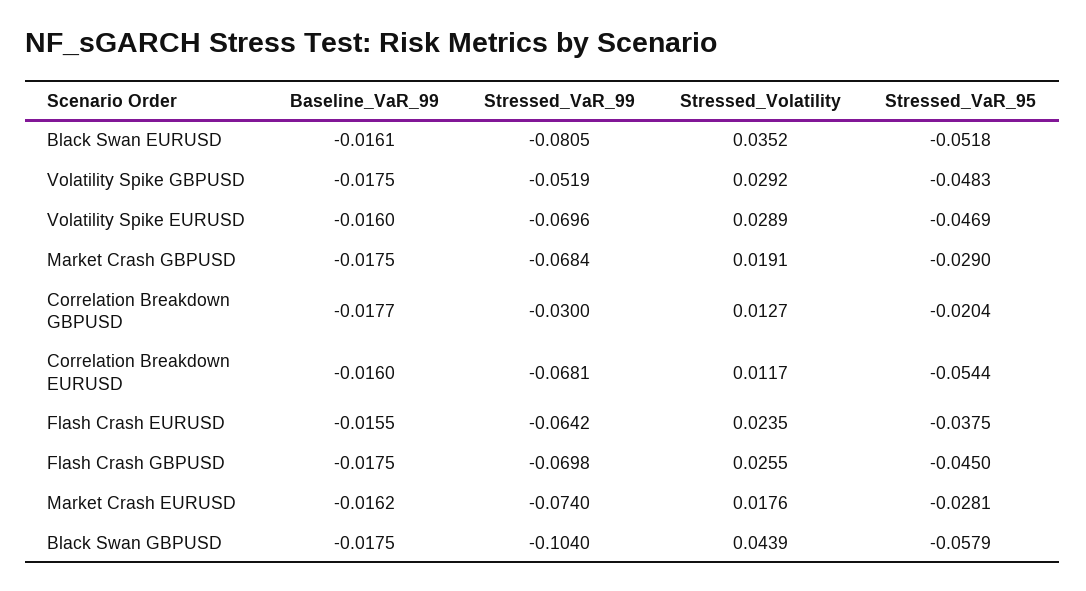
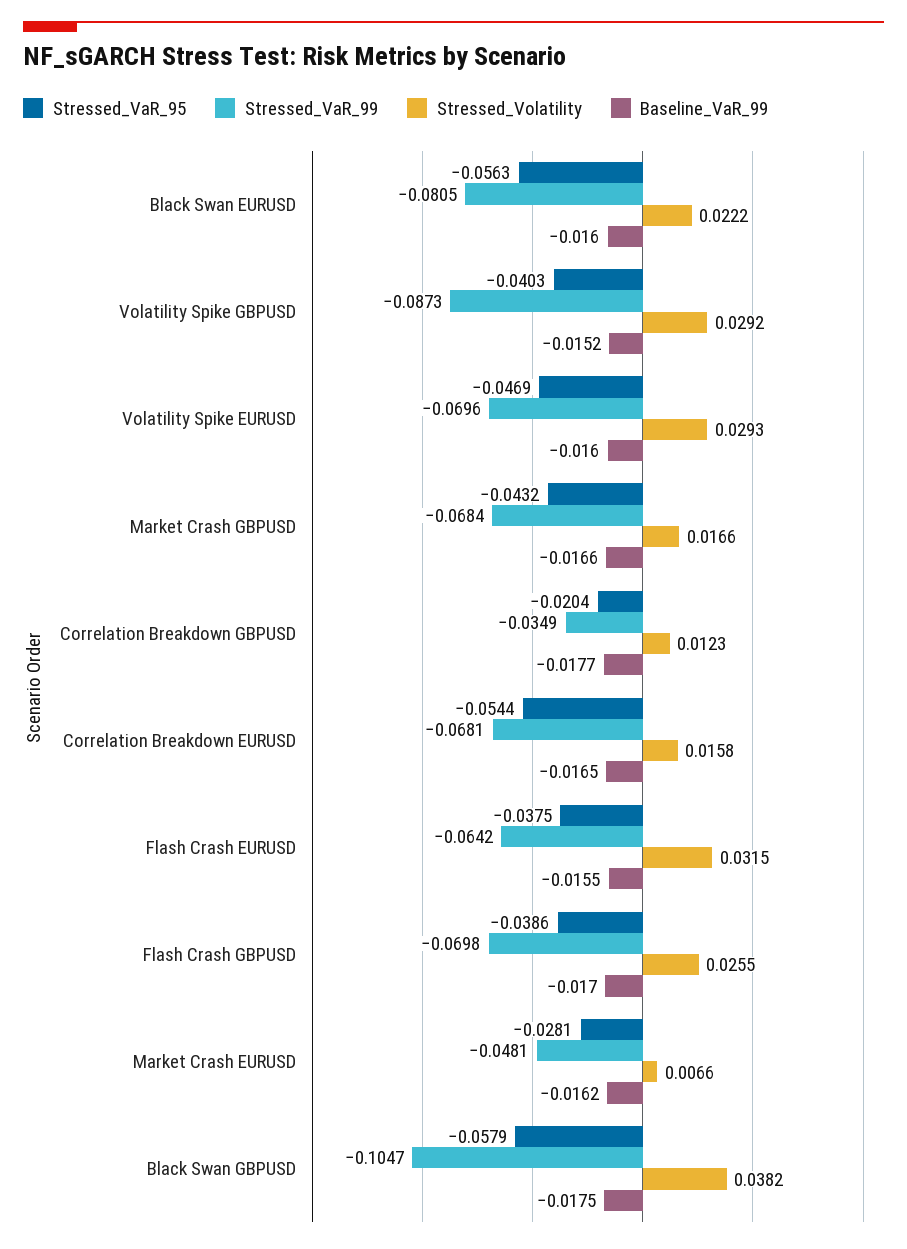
Baseline_VaR_99, Black Swan EURUSD: -0.0161 -> -0.016
Stressed_Volatility, Black Swan EURUSD: 0.0352 -> 0.0222
Stressed_VaR_95, Black Swan EURUSD: -0.0518 -> -0.0563
Baseline_VaR_99, Volatility Spike GBPUSD: -0.0175 -> -0.0152
Stressed_VaR_99, Volatility Spike GBPUSD: -0.0519 -> -0.0873
Stressed_VaR_95, Volatility Spike GBPUSD: -0.0483 -> -0.0403
Stressed_Volatility, Volatility Spike EURUSD: 0.0289 -> 0.0293
Baseline_VaR_99, Market Crash GBPUSD: -0.0175 -> -0.0166
Stressed_Volatility, Market Crash GBPUSD: 0.0191 -> 0.0166
Stressed_VaR_95, Market Crash GBPUSD: -0.029 -> -0.0432
Stressed_VaR_99, Correlation Breakdown GBPUSD: -0.03 -> -0.0349
Stressed_Volatility, Correlation Breakdown GBPUSD: 0.0127 -> 0.0123
Baseline_VaR_99, Correlation Breakdown EURUSD: -0.016 -> -0.0165
Stressed_Volatility, Correlation Breakdown EURUSD: 0.0117 -> 0.0158
Stressed_Volatility, Flash Crash EURUSD: 0.0235 -> 0.0315
Baseline_VaR_99, Flash Crash GBPUSD: -0.0175 -> -0.017
Stressed_VaR_95, Flash Crash GBPUSD: -0.045 -> -0.0386
Stressed_VaR_99, Market Crash EURUSD: -0.074 -> -0.0481
Stressed_Volatility, Market Crash EURUSD: 0.0176 -> 0.0066
Stressed_VaR_99, Black Swan GBPUSD: -0.104 -> -0.1047
Stressed_Volatility, Black Swan GBPUSD: 0.0439 -> 0.0382

